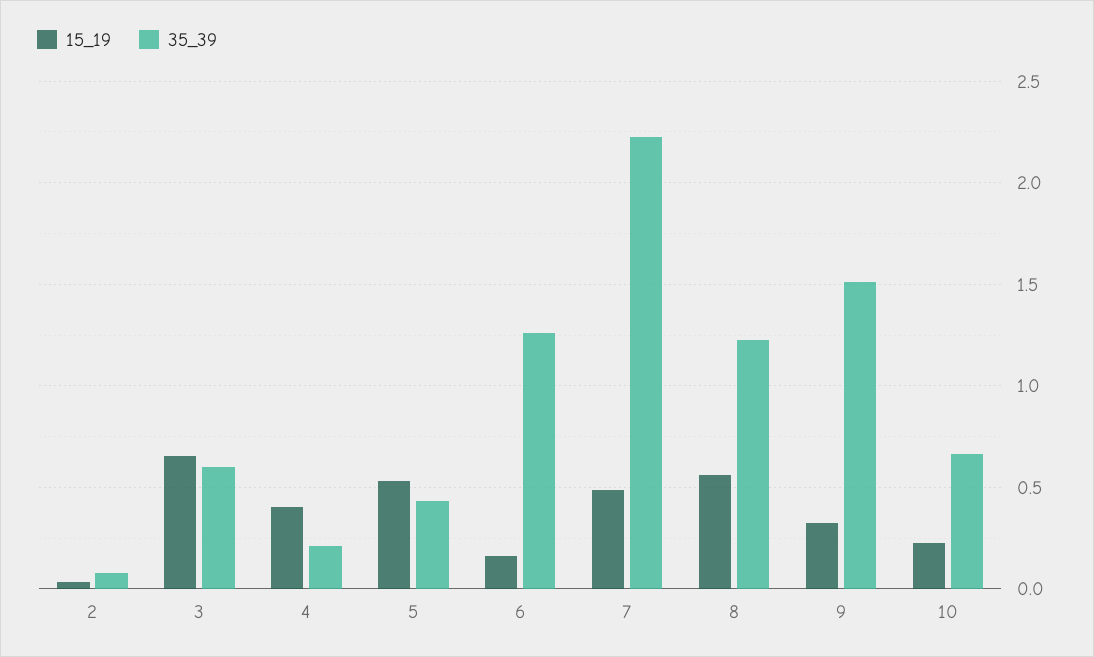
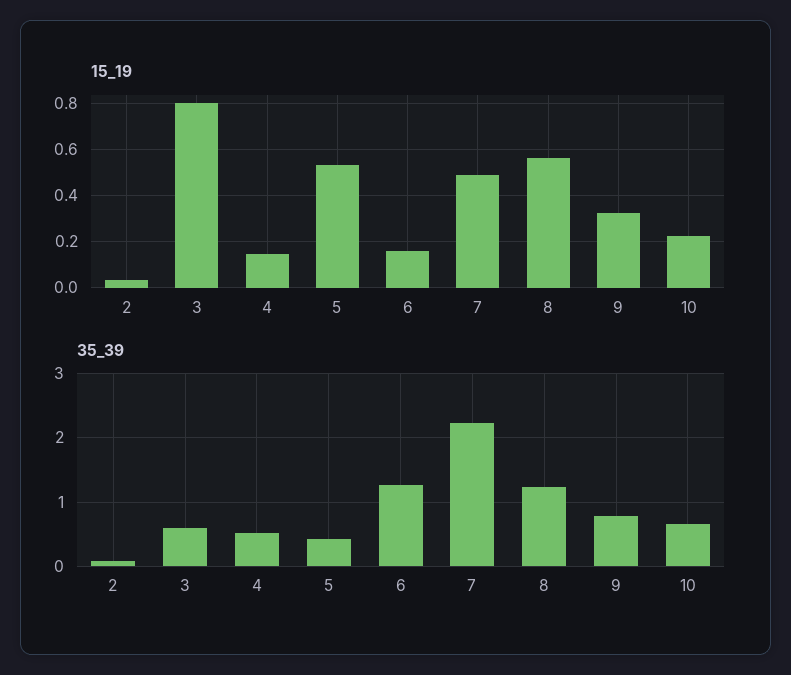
15_19, 3: 0.65 -> 0.8
15_19, 4: 0.4 -> 0.15
35_39, 4: 0.2 -> 0.5
35_39, 9: 1.5 -> 0.8

